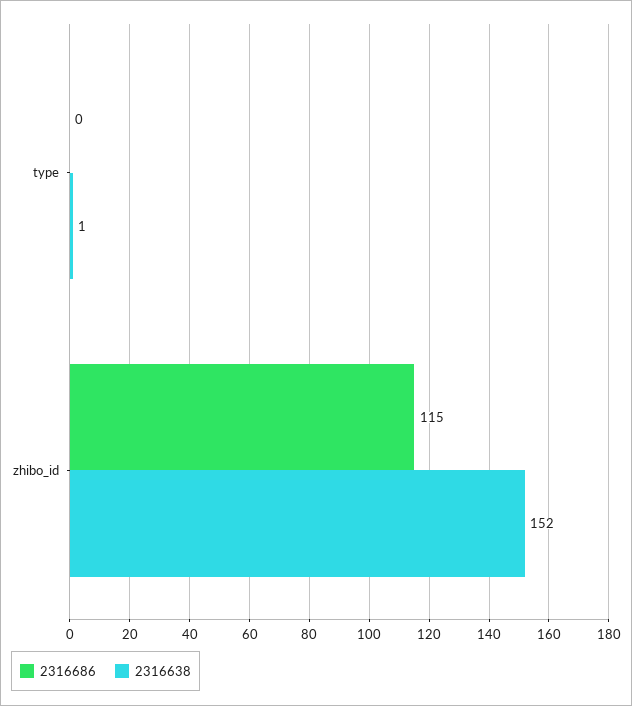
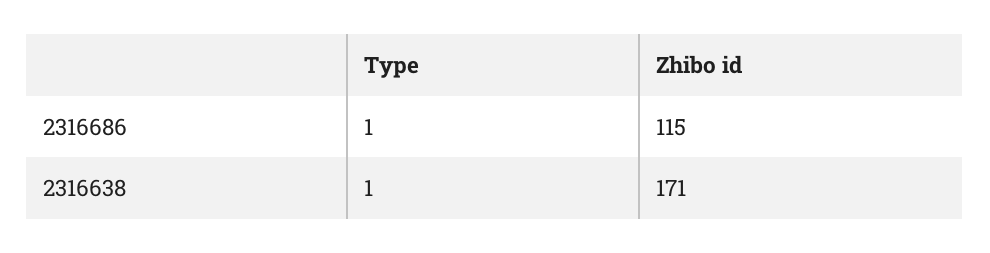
2316686, type: 0 -> 1
2316638, zhibo_id: 152 -> 171

